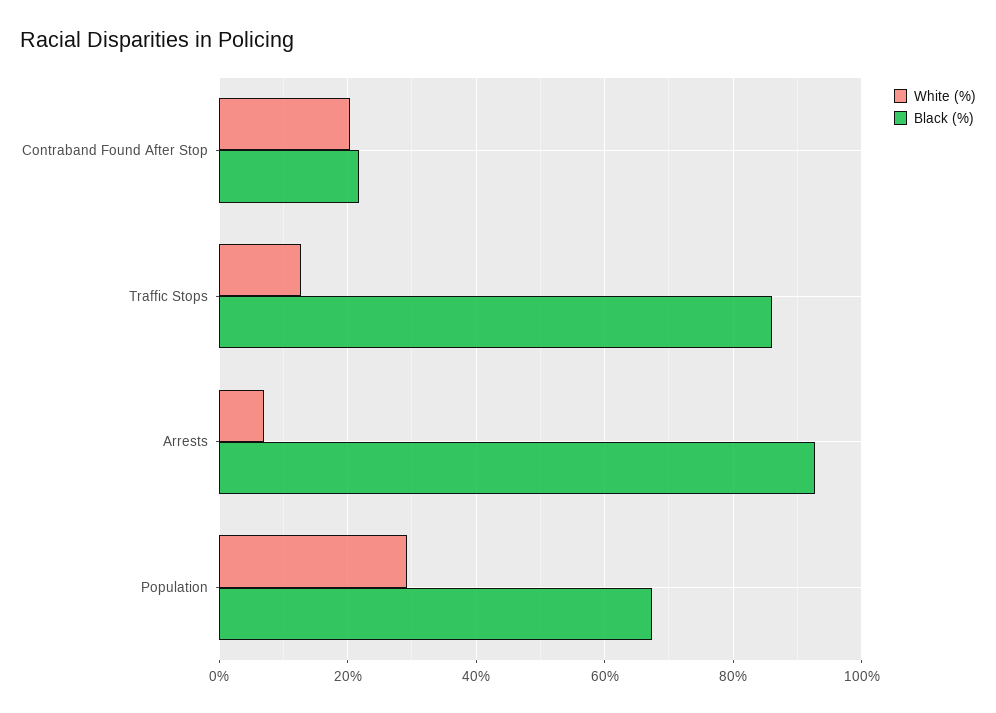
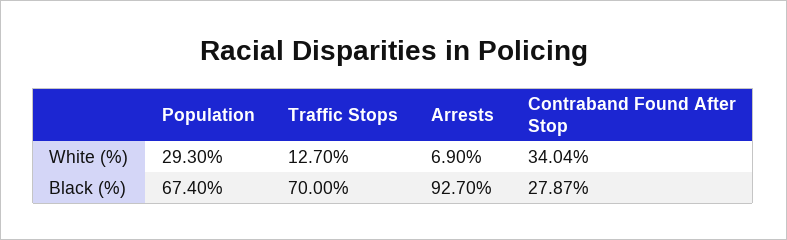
White (%), Contraband Found After Stop: 20 -> 34.04
Black (%), Contraband Found After Stop: 22 -> 27.87
Black (%), Traffic Stops: 86 -> 70

